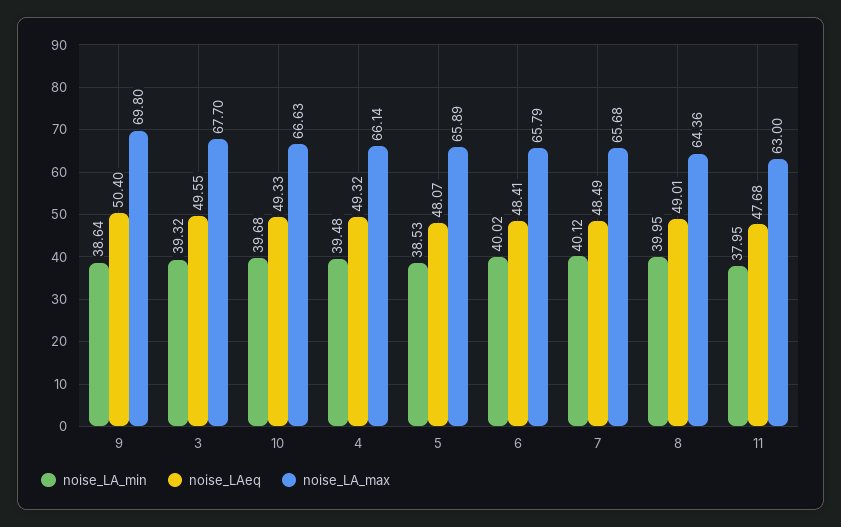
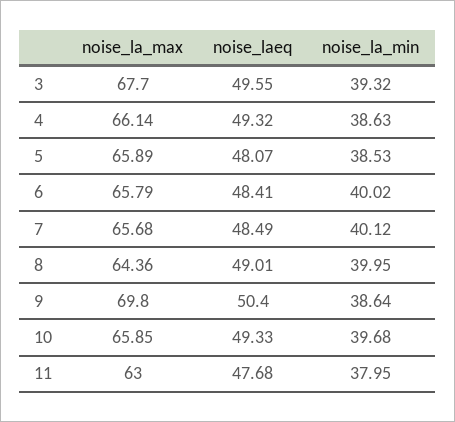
noise_LA_max, 10: 66.63 -> 65.85
noise_LA_min, 4: 39.48 -> 38.63

